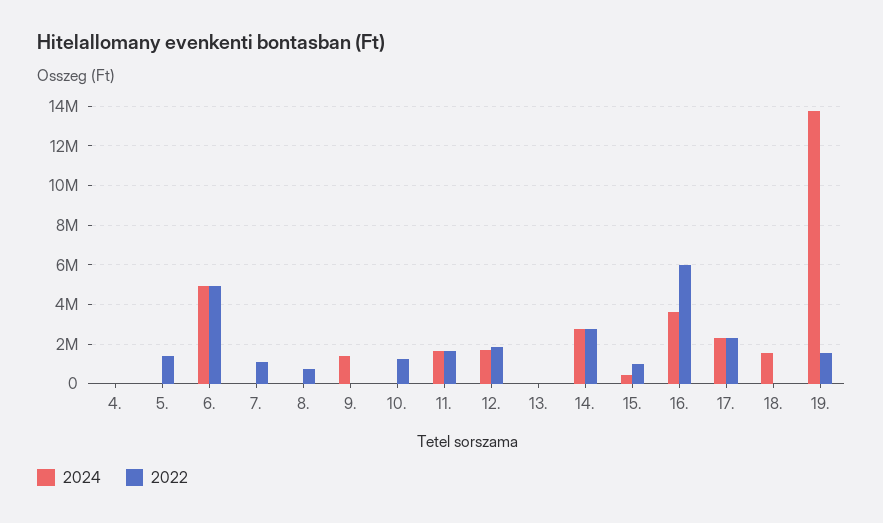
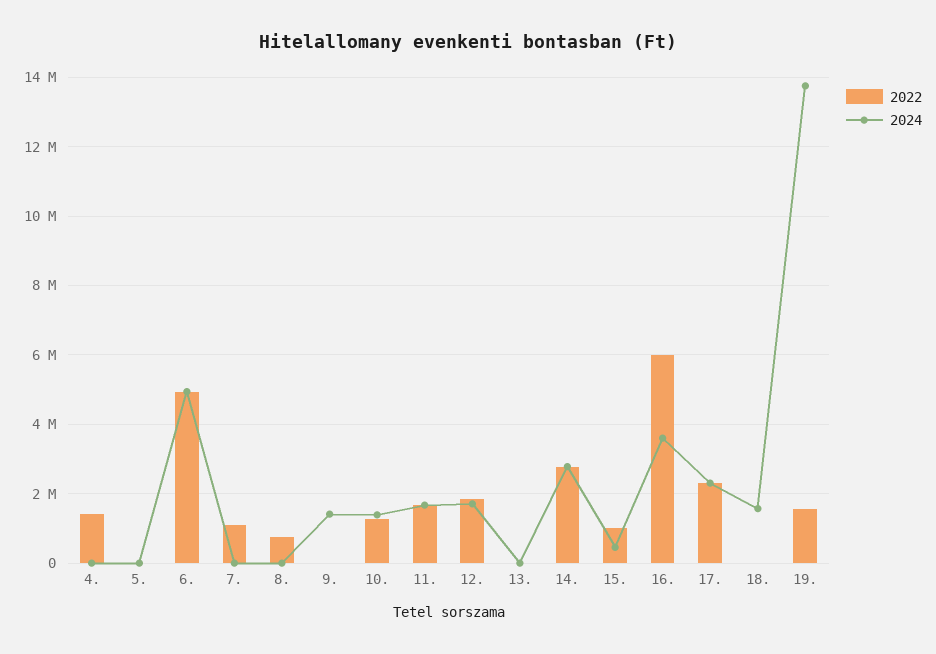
2022, 4.: 0 -> 1400000
2022, 5.: 1500000 -> 0
2024, 10.: 0 -> 1400000

